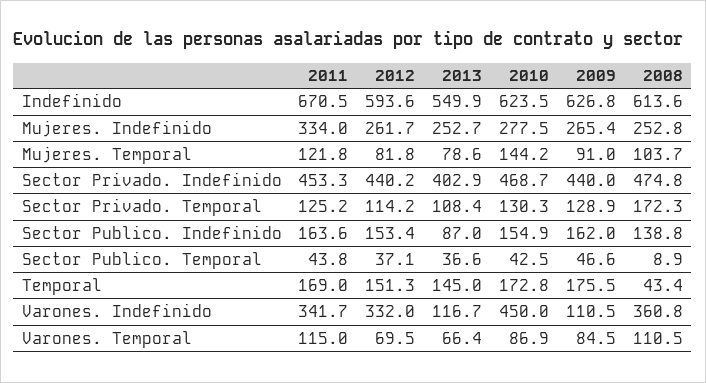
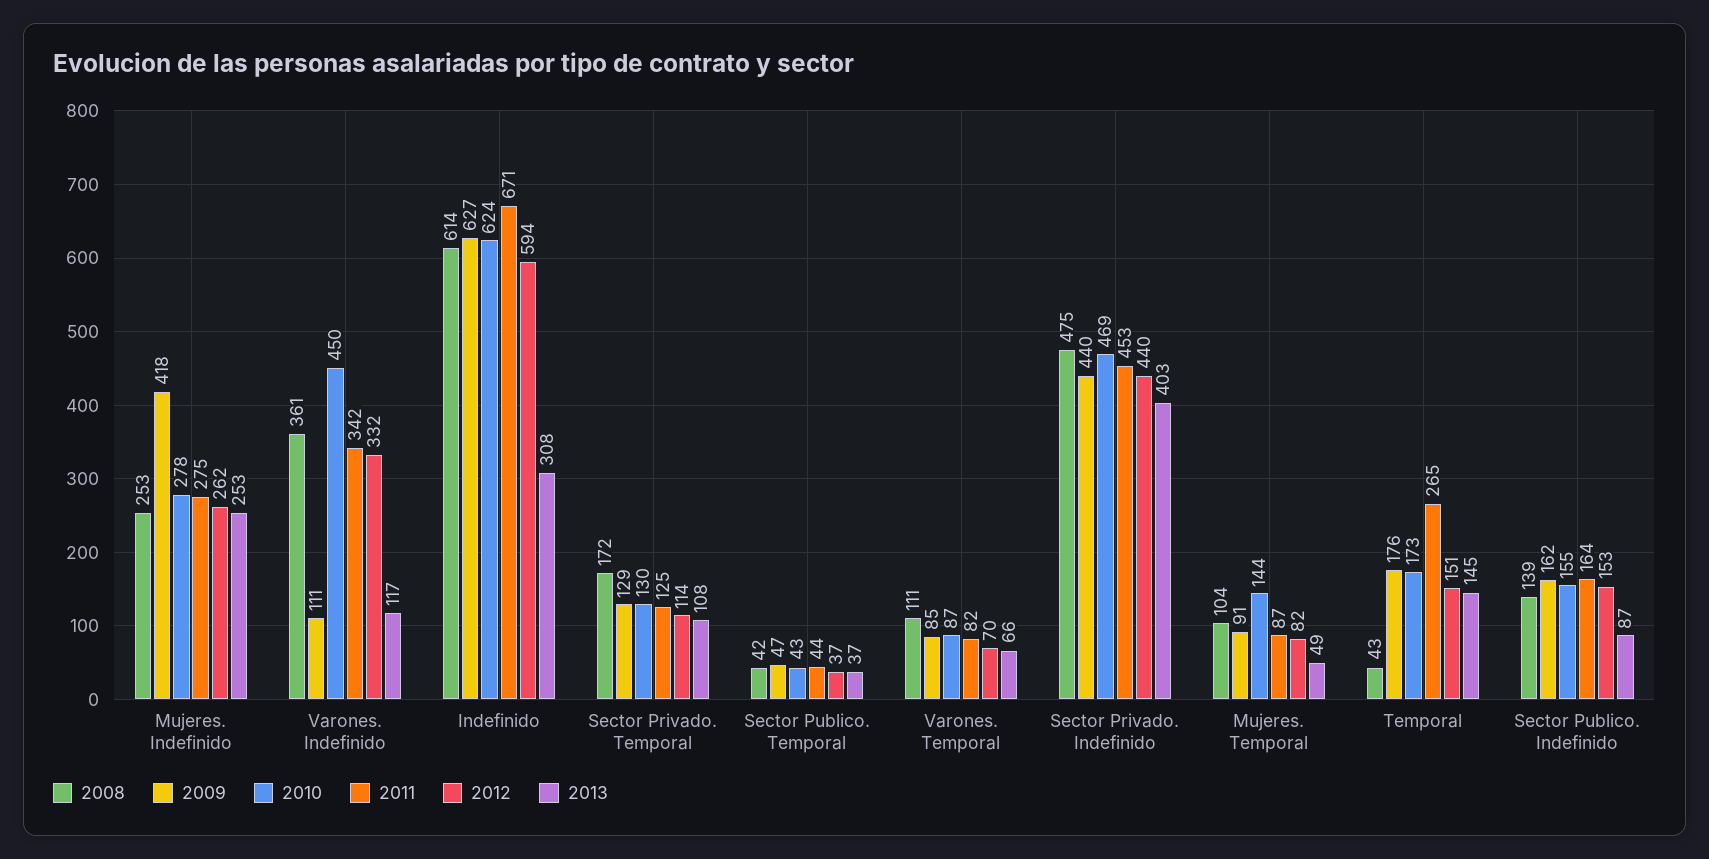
2013, Indefinido: 549.9 -> 308
2011, Mujeres. Indefinido: 334 -> 275
2009, Mujeres. Indefinido: 265.4 -> 418
2011, Mujeres. Temporal: 121.8 -> 87
2013, Mujeres. Temporal: 78.6 -> 49
2008, Sector Publico. Temporal: 8.9 -> 42
2011, Temporal: 169 -> 265
2011, Varones. Temporal: 115 -> 82

